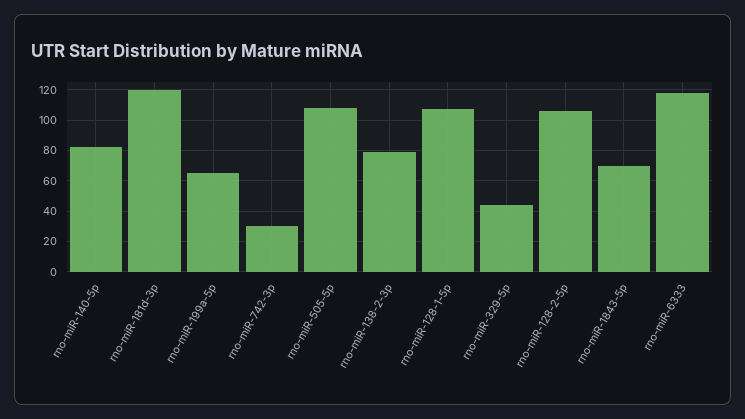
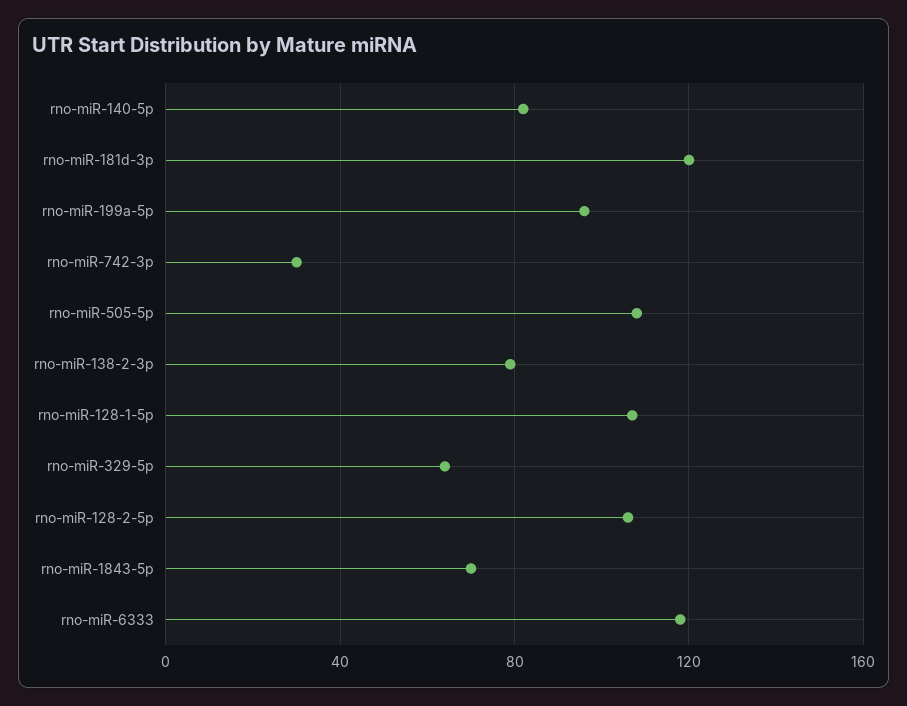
rno-miR-199a-5p: 65 -> 95
rno-miR-329-5p: 45 -> 65

